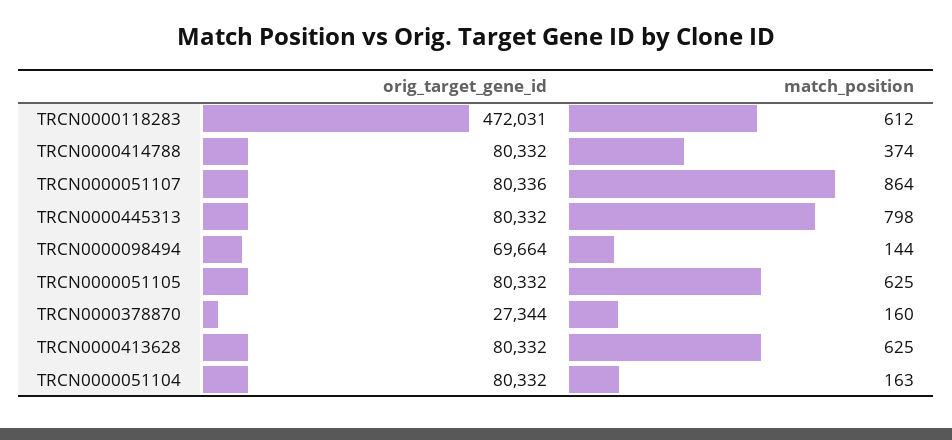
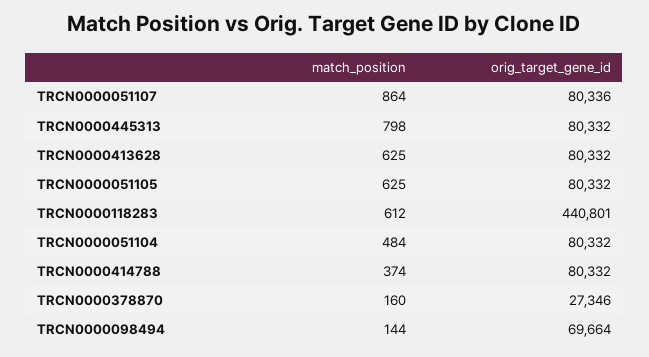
orig_target_gene_id, TRCN0000118283: 472031 -> 440801
orig_target_gene_id, TRCN0000378870: 27344 -> 27346
match_position, TRCN0000051104: 163 -> 484

